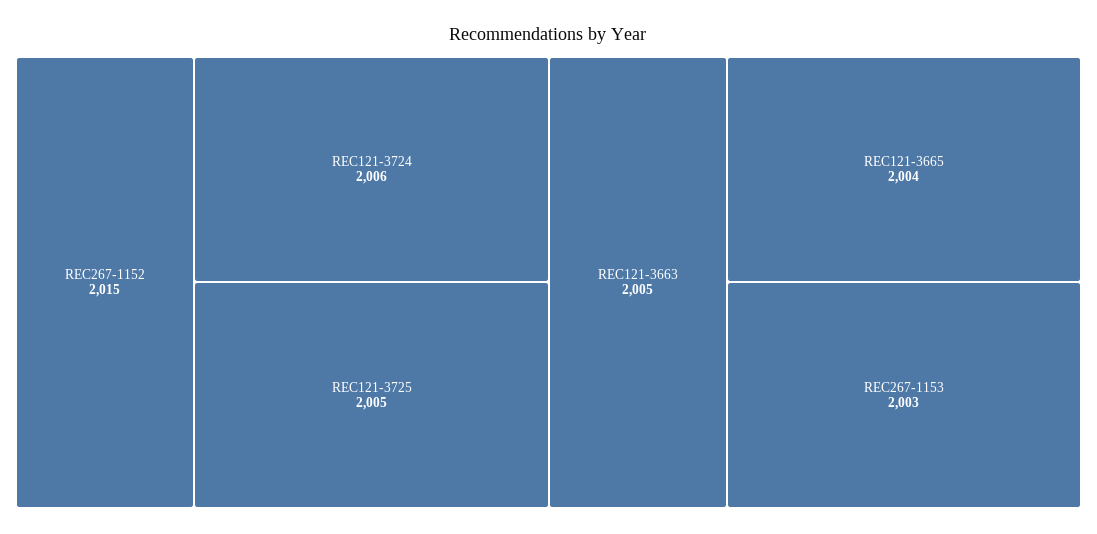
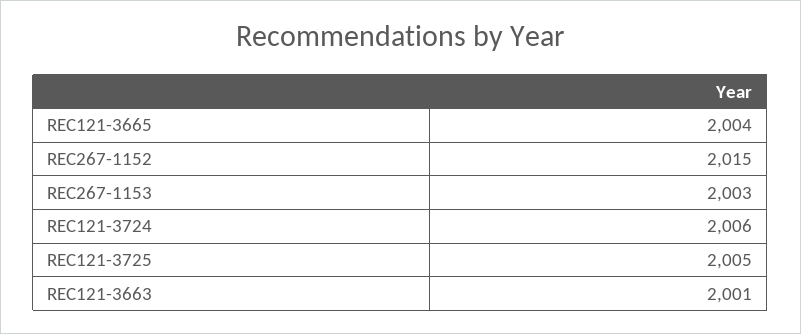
REC121-3663: 2005 -> 2001

